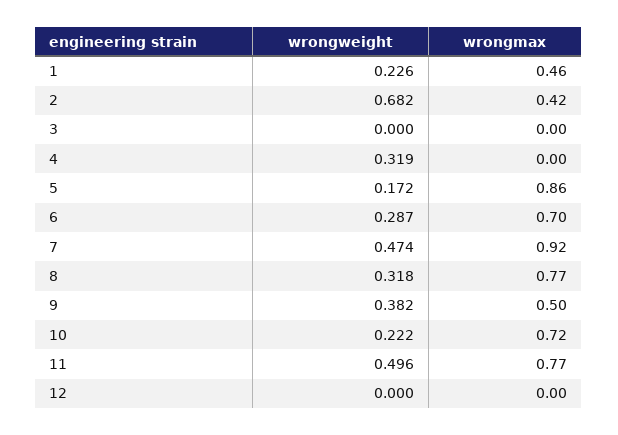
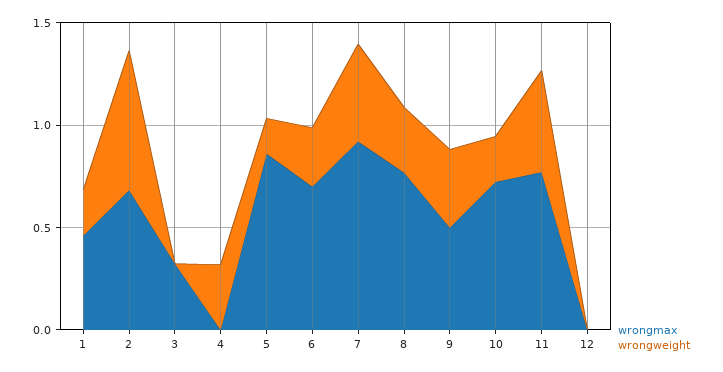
wrongmax, 2: 0.42 -> 0.7
wrongmax, 3: 0 -> 0.3

